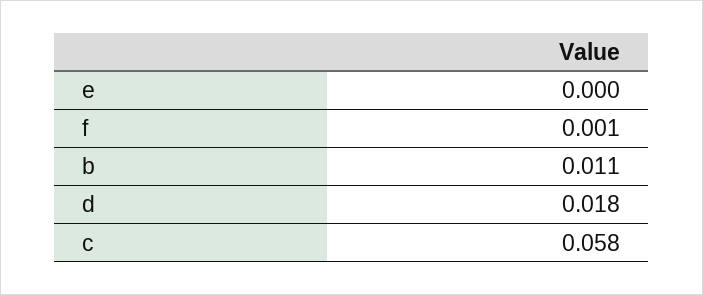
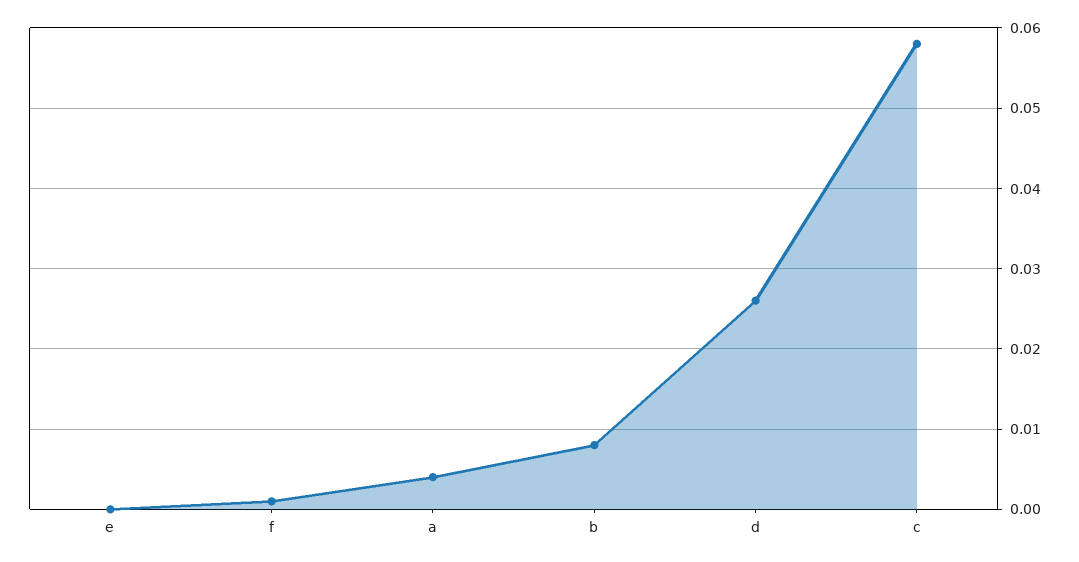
b: 0.011 -> 0.008
d: 0.018 -> 0.026
a: none -> 0.004

